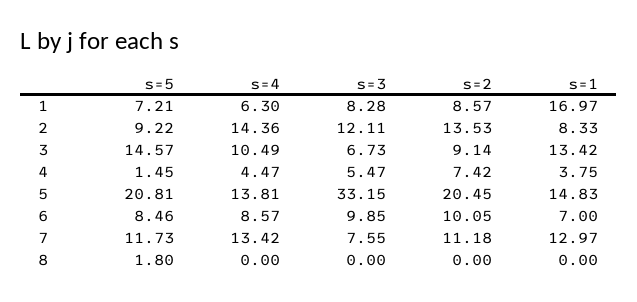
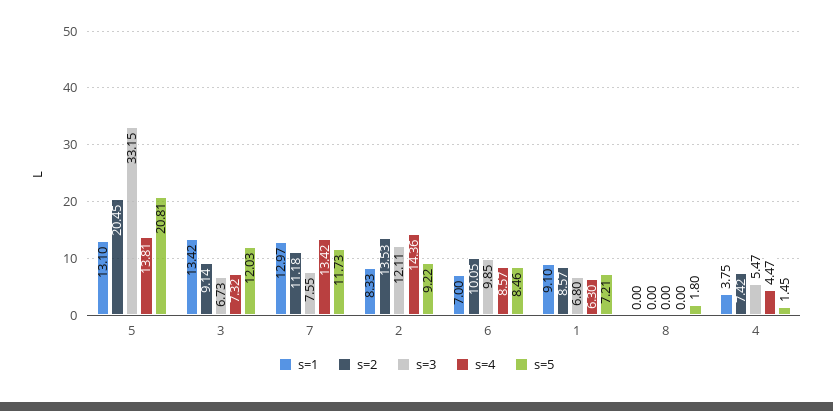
s=3, 1: 8.28 -> 6.8
s=1, 1: 16.97 -> 9.1
s=5, 3: 14.57 -> 12.03
s=4, 3: 10.49 -> 7.32
s=1, 5: 14.83 -> 13.1

